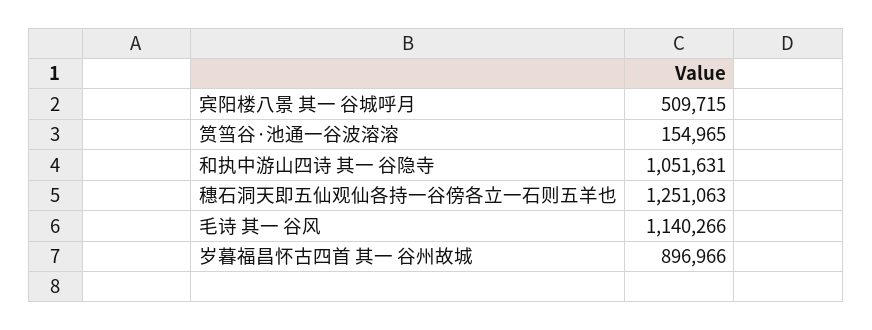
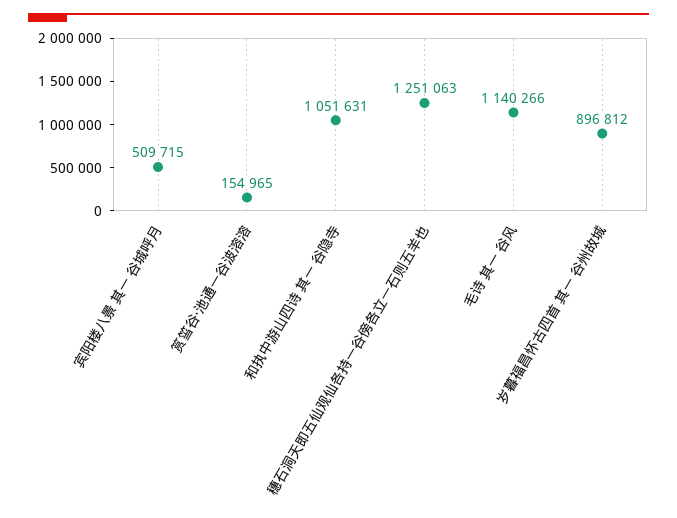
岁暮福昌怀古四首 其一 谷州故城: 896966 -> 896812

